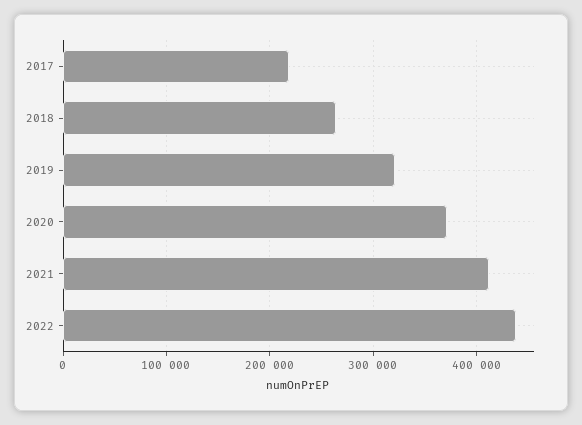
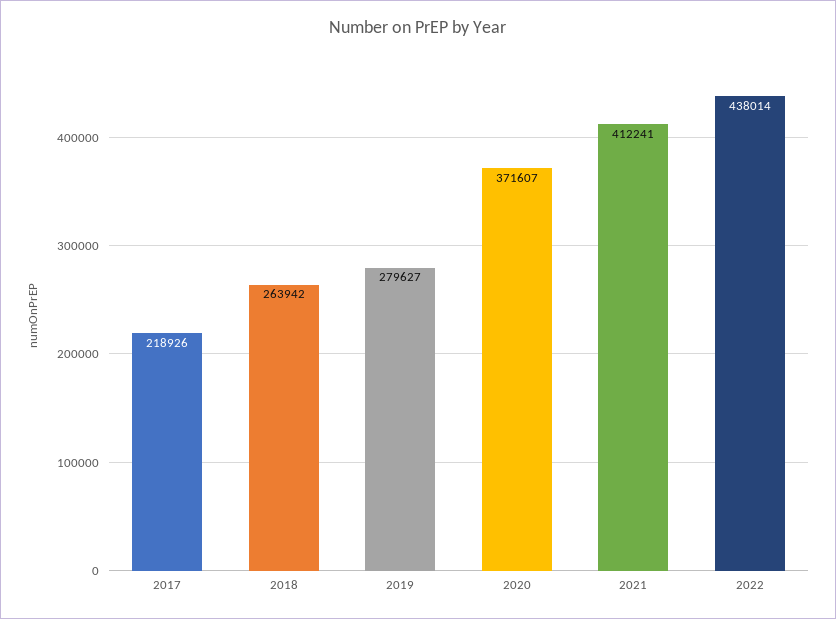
2019: 320000 -> 279627

